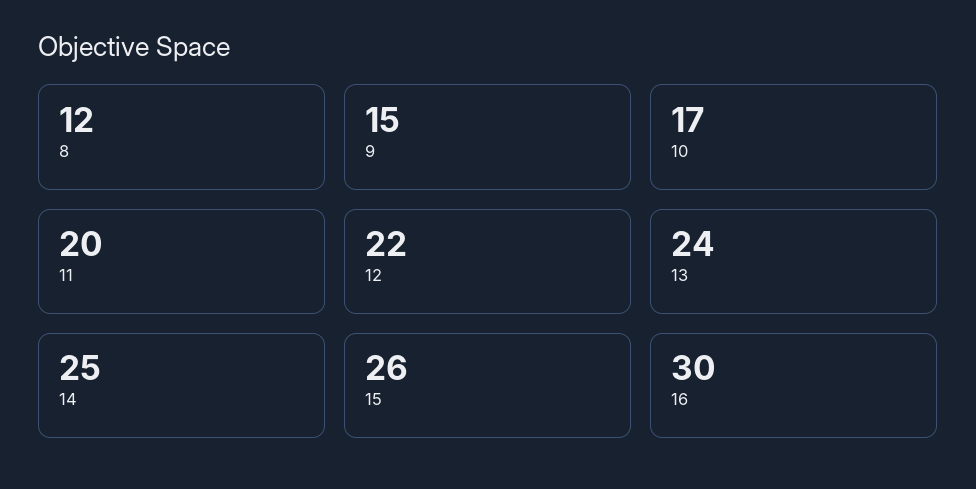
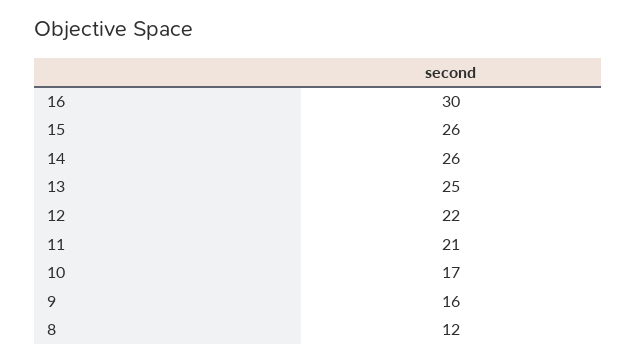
9: 15 -> 16
11: 20 -> 21
13: 24 -> 25
14: 25 -> 26

